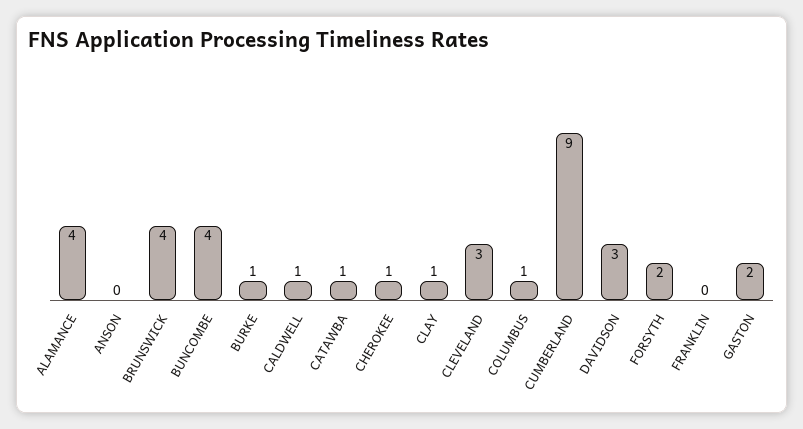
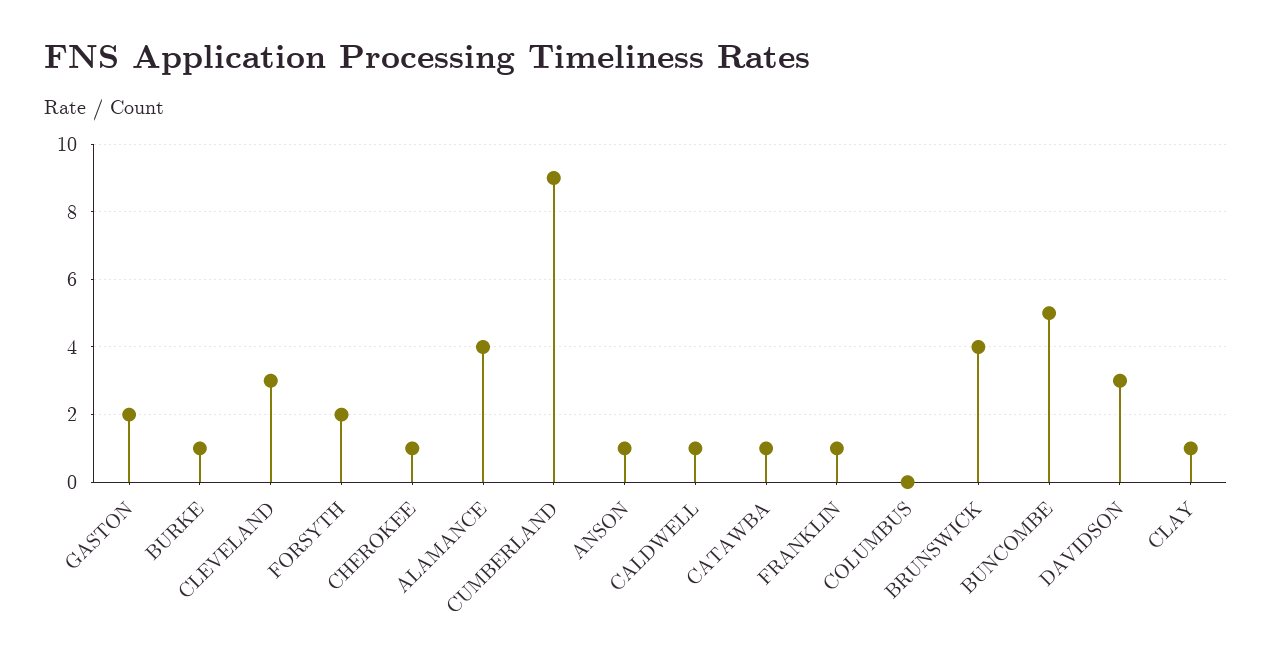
ANSON: 0 -> 1
BUNCOMBE: 4 -> 5
COLUMBUS: 1 -> 0
FRANKLIN: 0 -> 1

